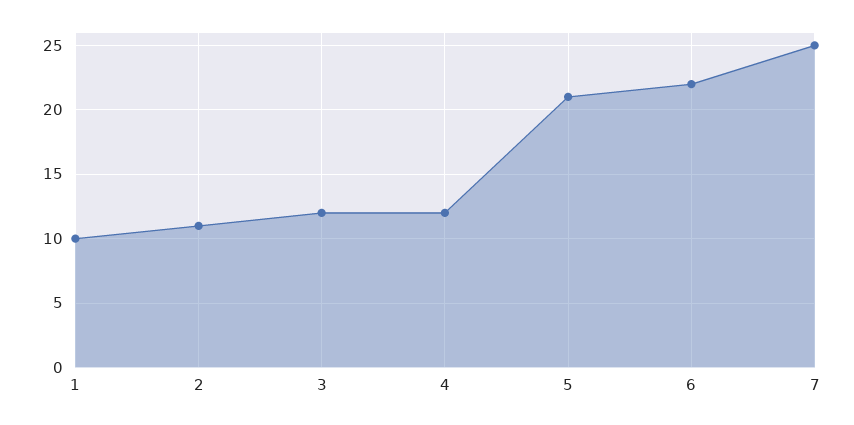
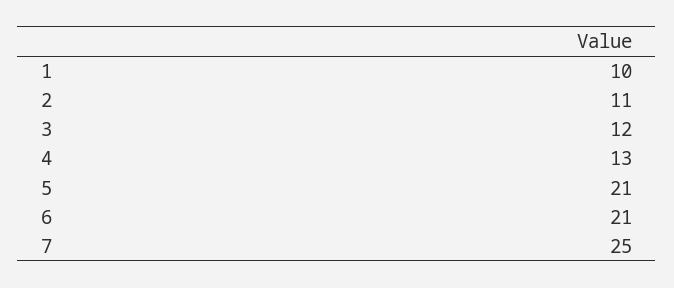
4: 12 -> 13
6: 22 -> 21

